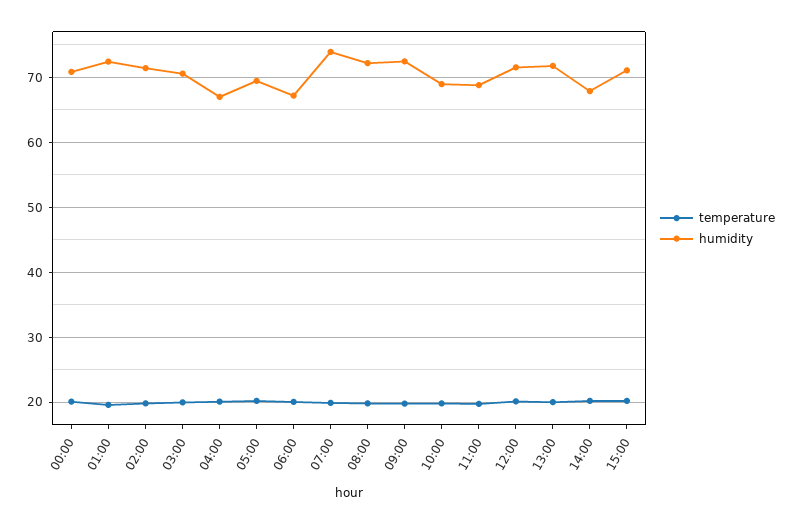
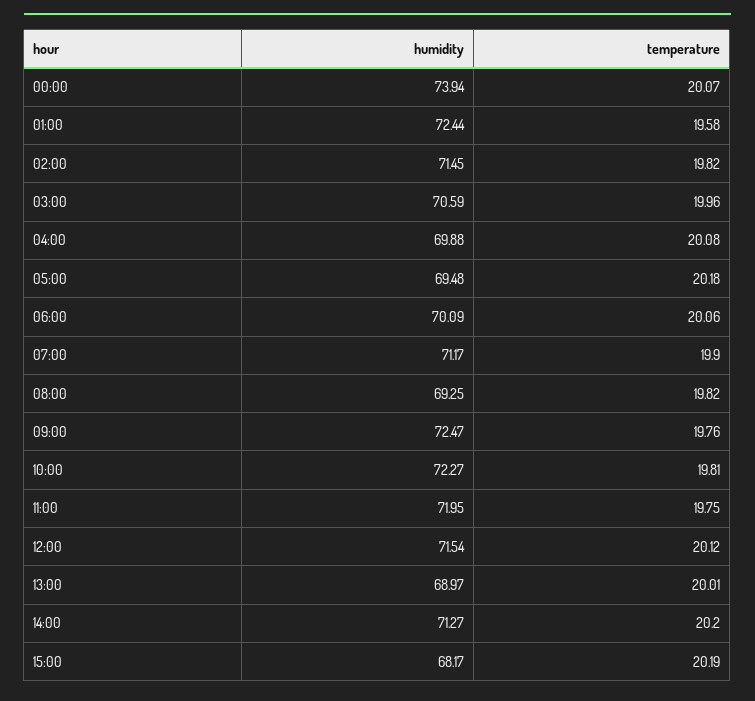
humidity, 00:00: 71 -> 73.94
humidity, 04:00: 67 -> 69.88
humidity, 06:00: 67 -> 70.09
humidity, 07:00: 74 -> 71.17
humidity, 08:00: 72 -> 69.25
humidity, 10:00: 69 -> 72.27
humidity, 11:00: 69 -> 71.95
humidity, 13:00: 72 -> 68.97
humidity, 14:00: 68 -> 71.27
humidity, 15:00: 71 -> 68.17

